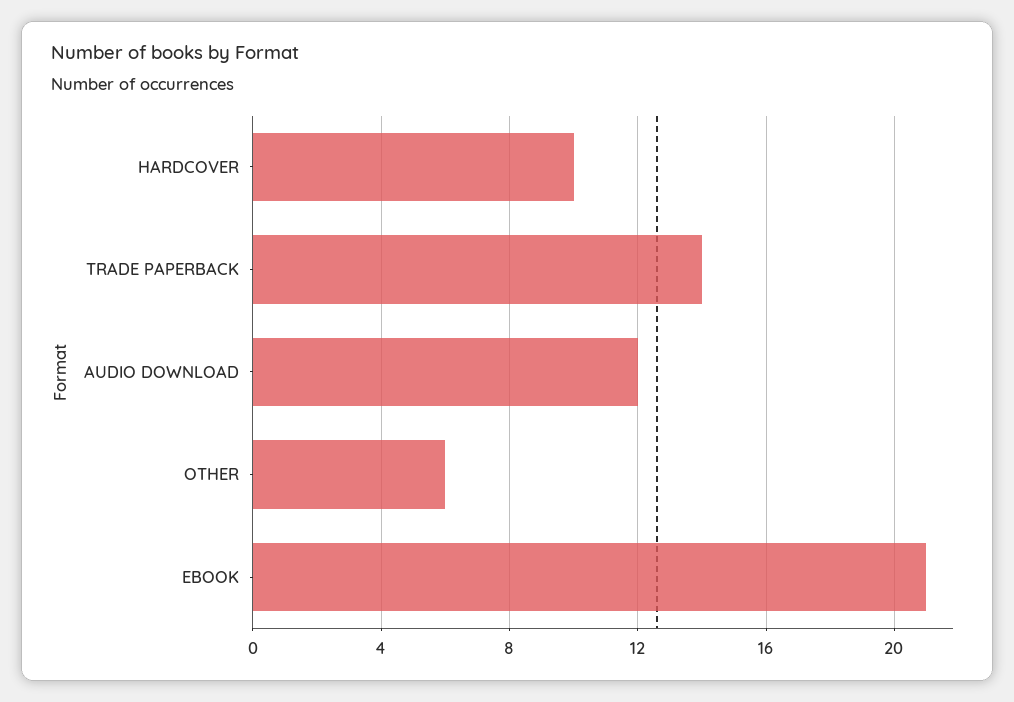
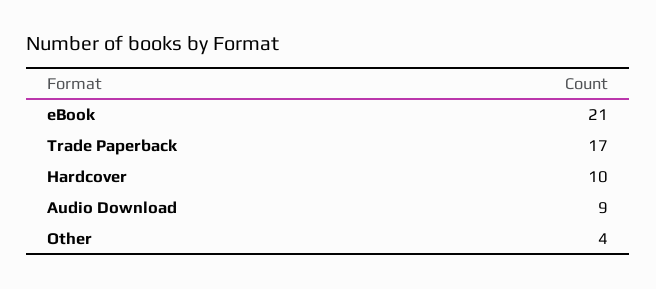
TRADE PAPERBACK: 14 -> 17
AUDIO DOWNLOAD: 12 -> 9
OTHER: 6 -> 4

